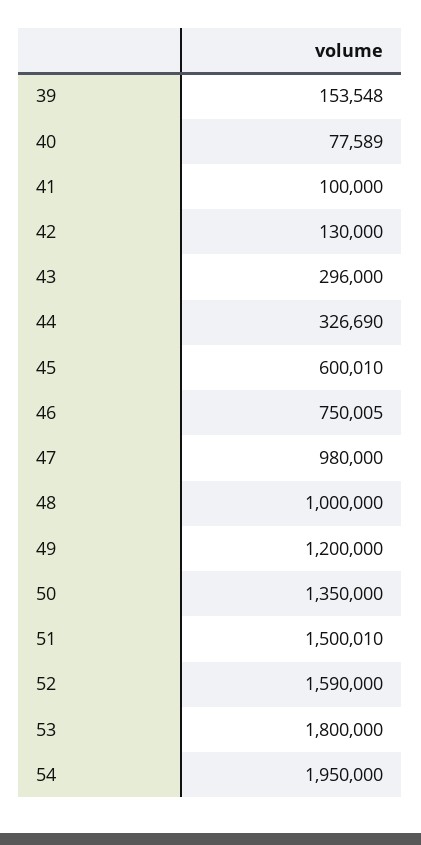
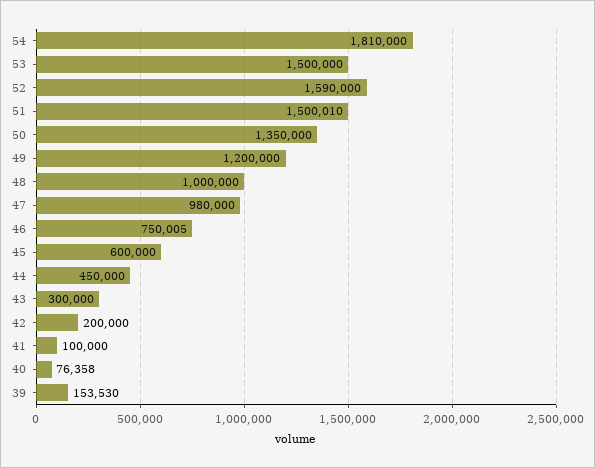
39: 153548 -> 153530
40: 77589 -> 76358
42: 130000 -> 200000
43: 296000 -> 300000
44: 326690 -> 450000
45: 600010 -> 600000
53: 1800000 -> 1500000
54: 1950000 -> 1810000

